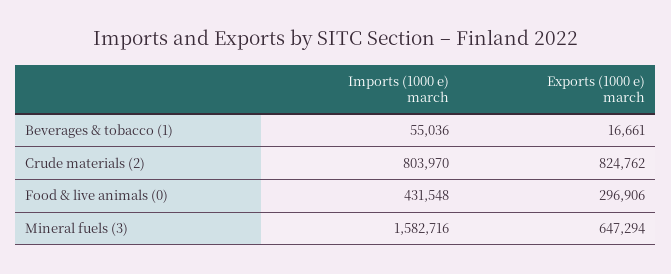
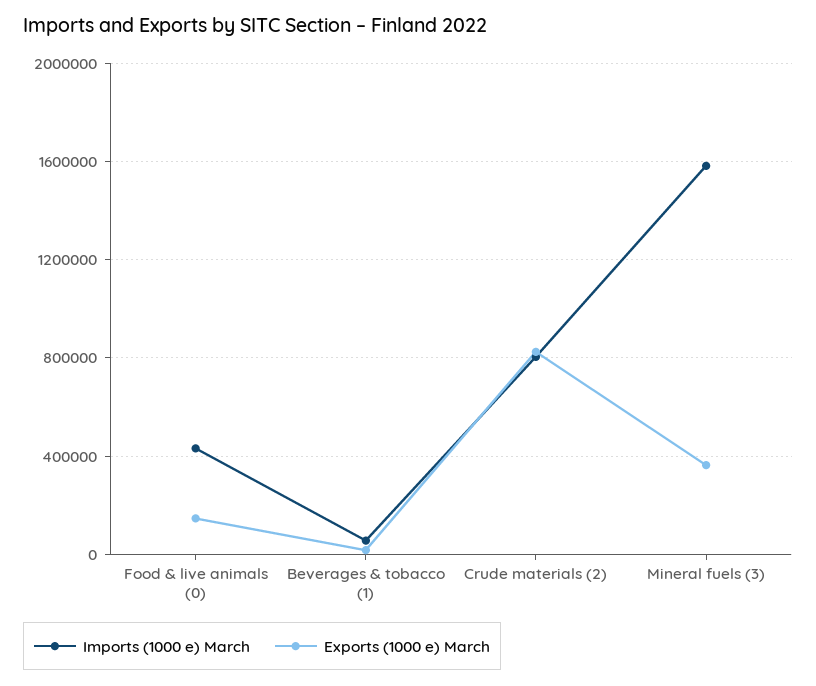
Exports (1000 e) march, Food & live animals (0): 296906 -> 150000
Exports (1000 e) march, Mineral fuels (3): 647294 -> 350000

